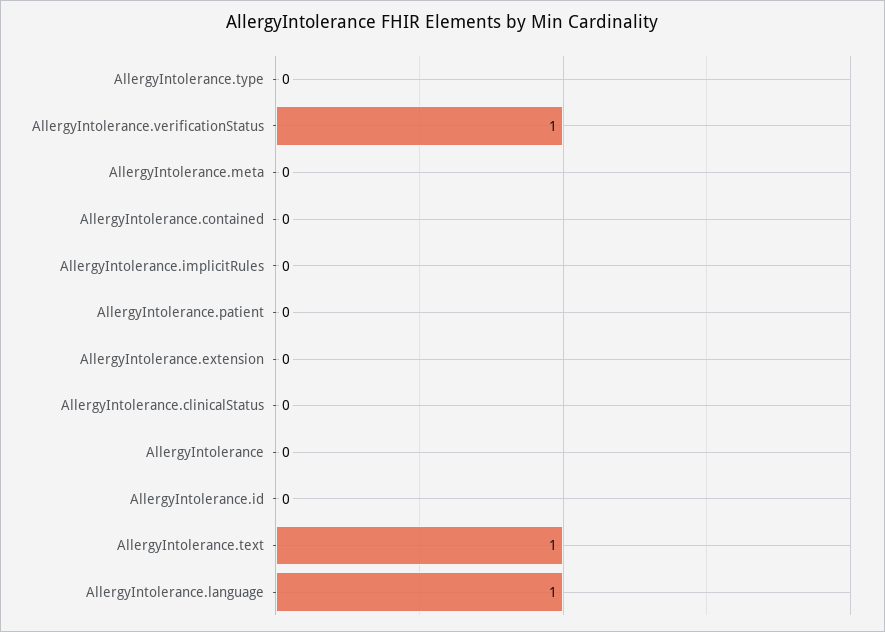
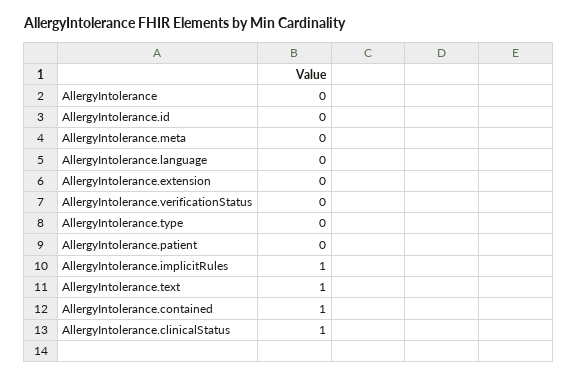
AllergyIntolerance.verificationStatus: 1 -> 0
AllergyIntolerance.contained: 0 -> 1
AllergyIntolerance.implicitRules: 0 -> 1
AllergyIntolerance.clinicalStatus: 0 -> 1
AllergyIntolerance.language: 1 -> 0

